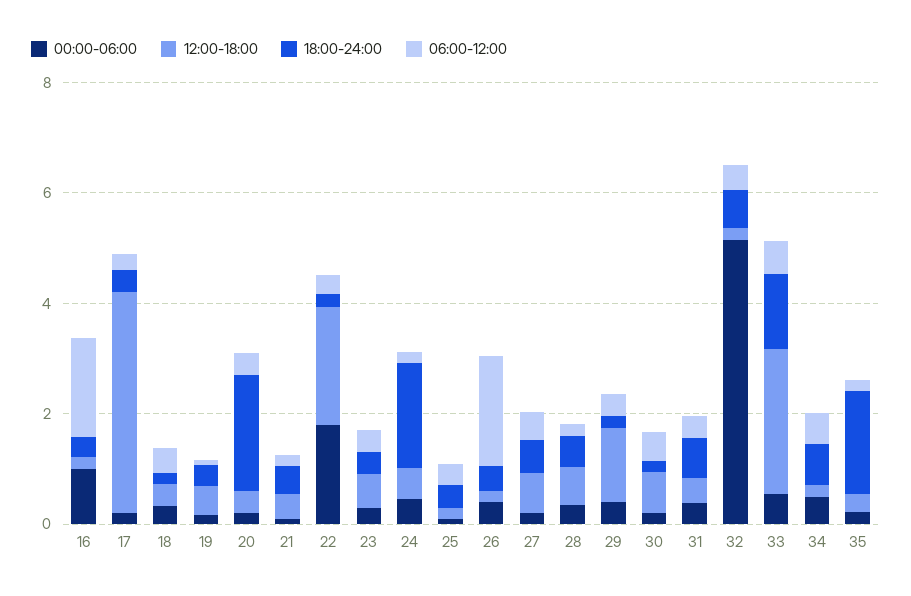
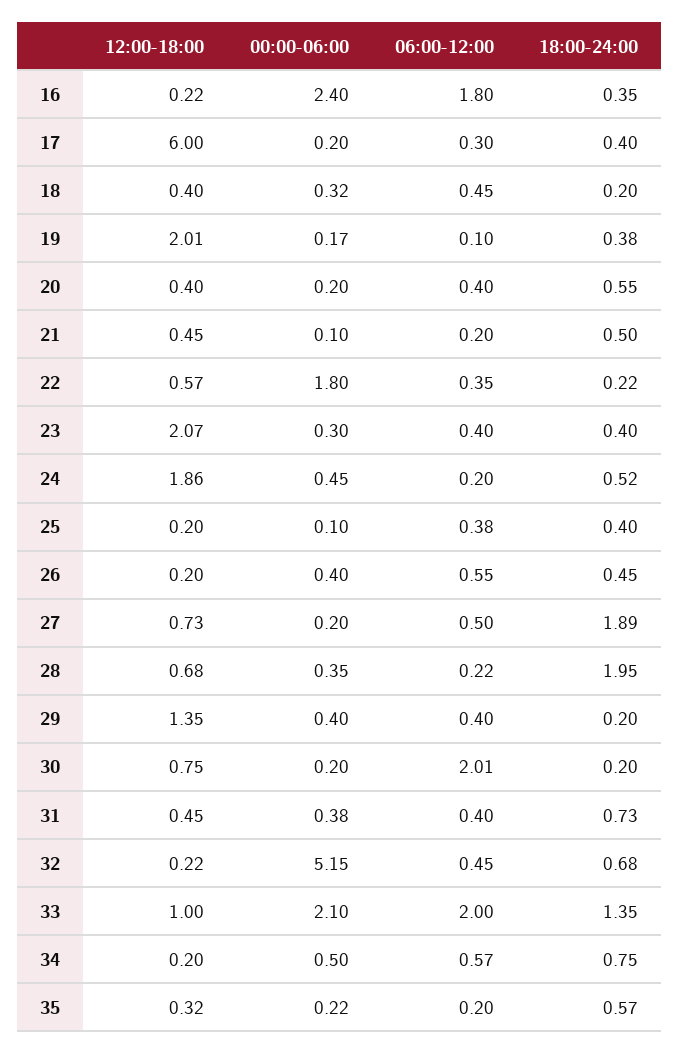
00:00-06:00, 16: 1 -> 2.4
12:00-18:00, 17: 4 -> 6
12:00-18:00, 19: 0.5 -> 2.01
18:00-24:00, 20: 2 -> 0.55
12:00-18:00, 22: 2 -> 0.57
12:00-18:00, 23: 0.5 -> 2.07
12:00-18:00, 24: 0.5 -> 1.86
18:00-24:00, 24: 2 -> 0.52
06:00-12:00, 26: 2 -> 0.55
18:00-24:00, 27: 0.5 -> 1.89
18:00-24:00, 28: 0.5 -> 1.95
06:00-12:00, 30: 0.5 -> 2.01
00:00-06:00, 33: 0.5 -> 2.1
12:00-18:00, 33: 2.5 -> 1
06:00-12:00, 33: 0.5 -> 2
18:00-24:00, 35: 2 -> 0.57

